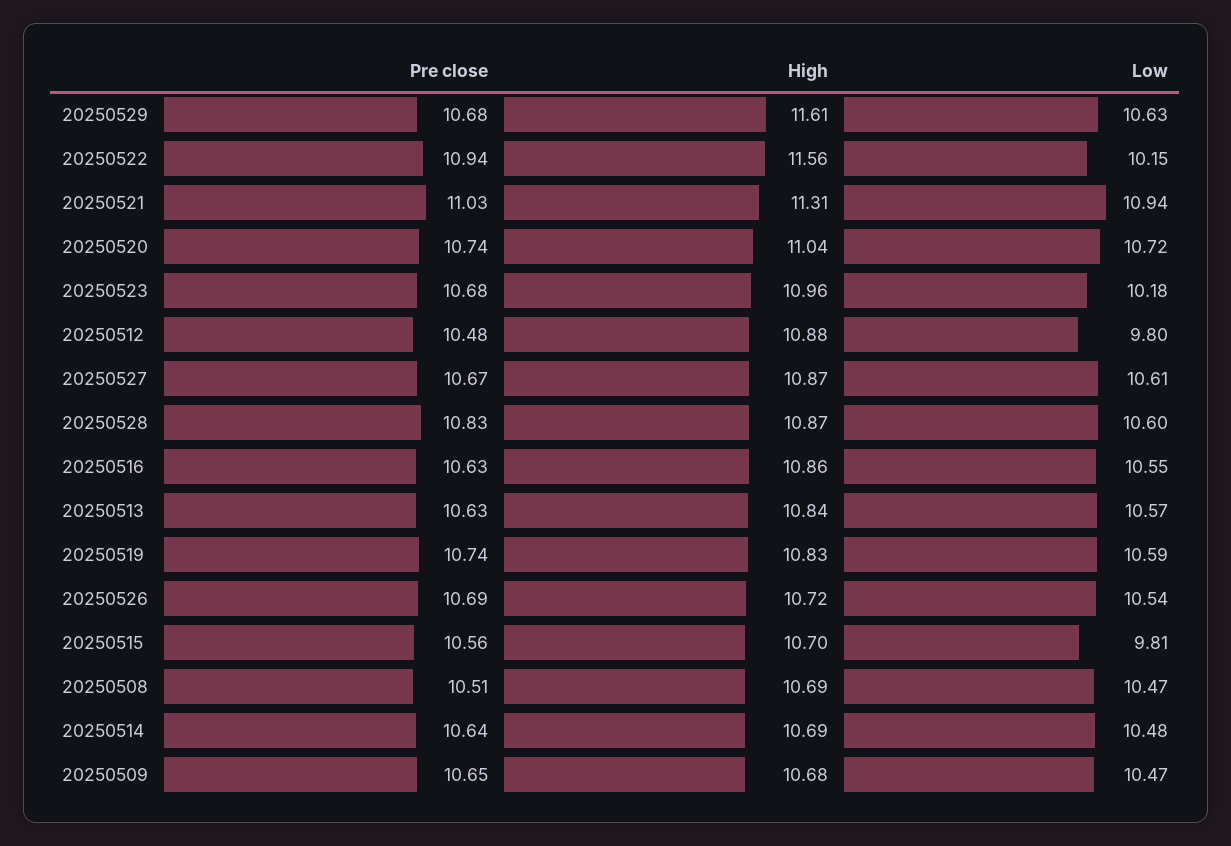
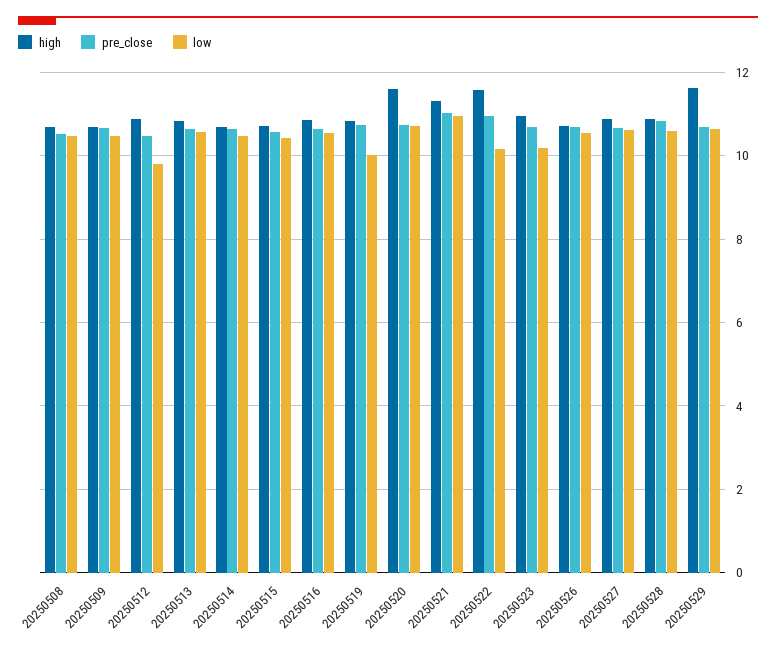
High, 20250520: 11.04 -> 11.6
Low, 20250519: 10.59 -> 10
Low, 20250515: 9.81 -> 10.4

